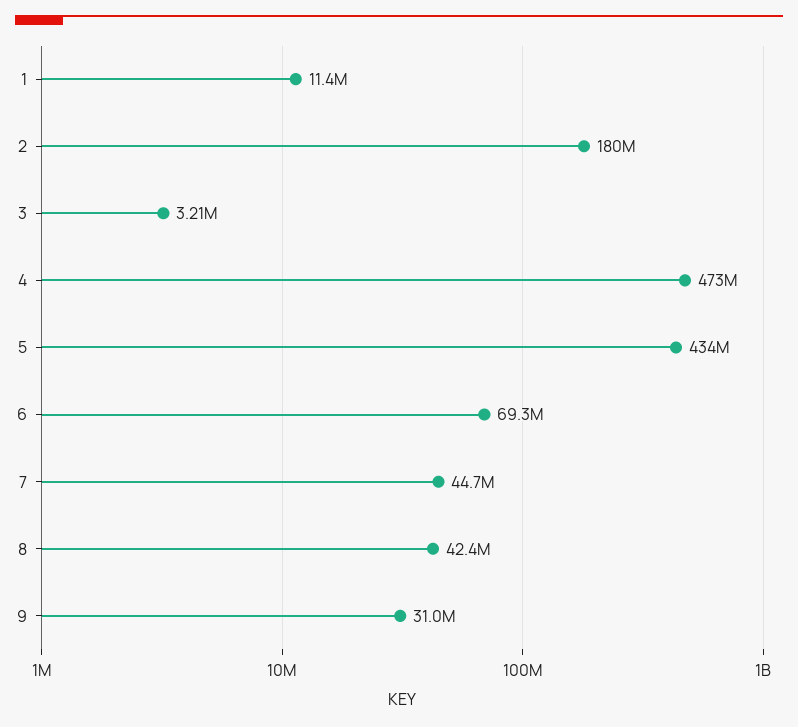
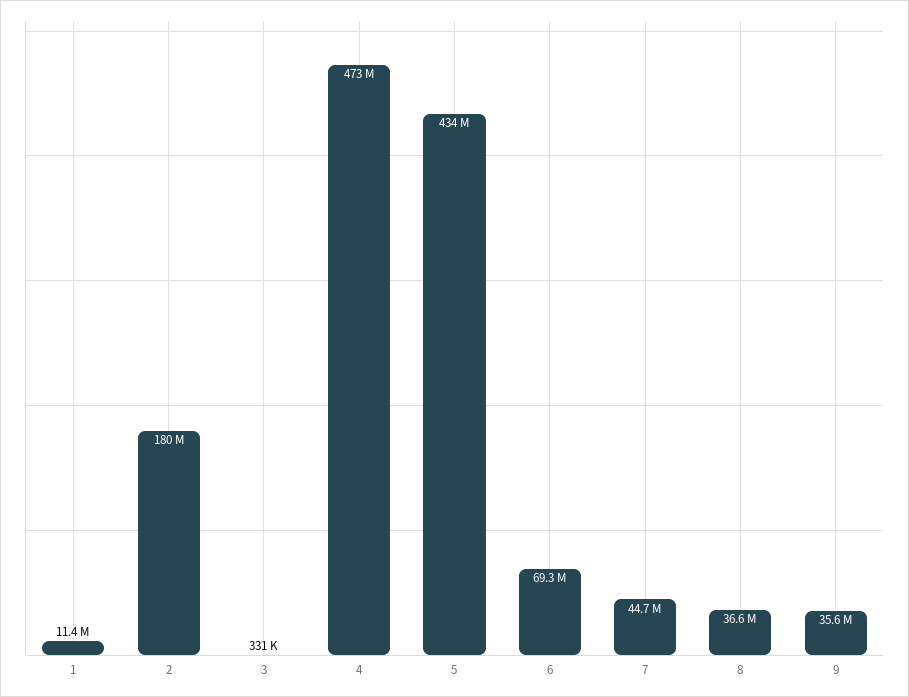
3: 3210000 -> 331000
8: 42400000 -> 36600000
9: 31000000 -> 35600000

